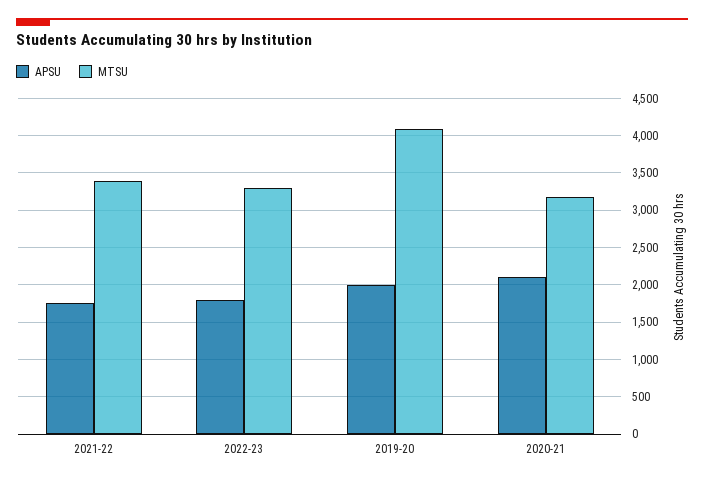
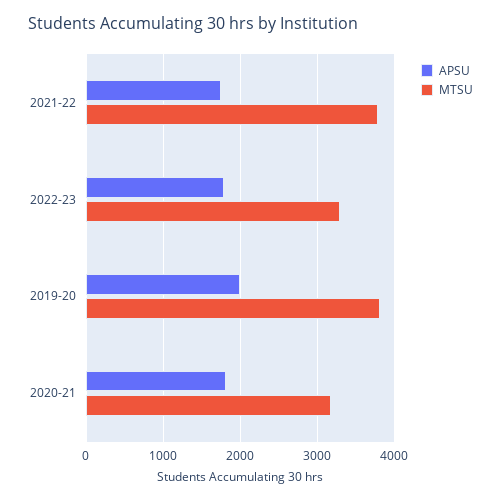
MTSU, 2021-22: 3400 -> 3800
MTSU, 2019-20: 4100 -> 3800
APSU, 2020-21: 2100 -> 1800

